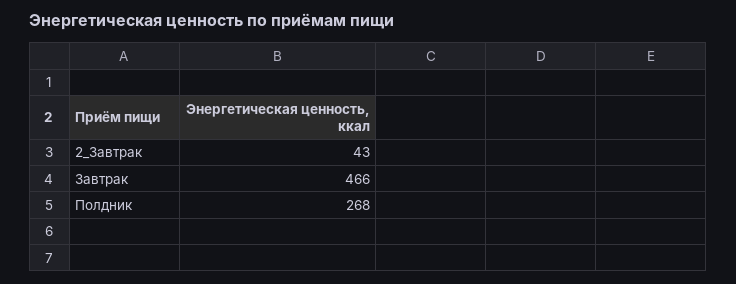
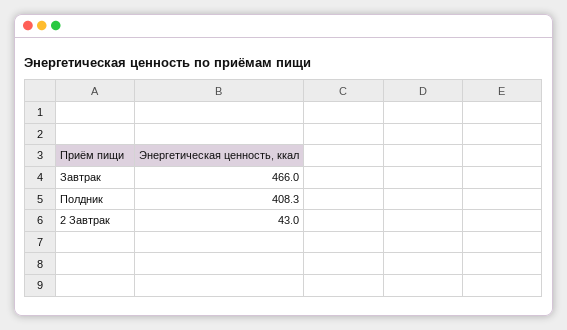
Полдник: 268 -> 408.3

